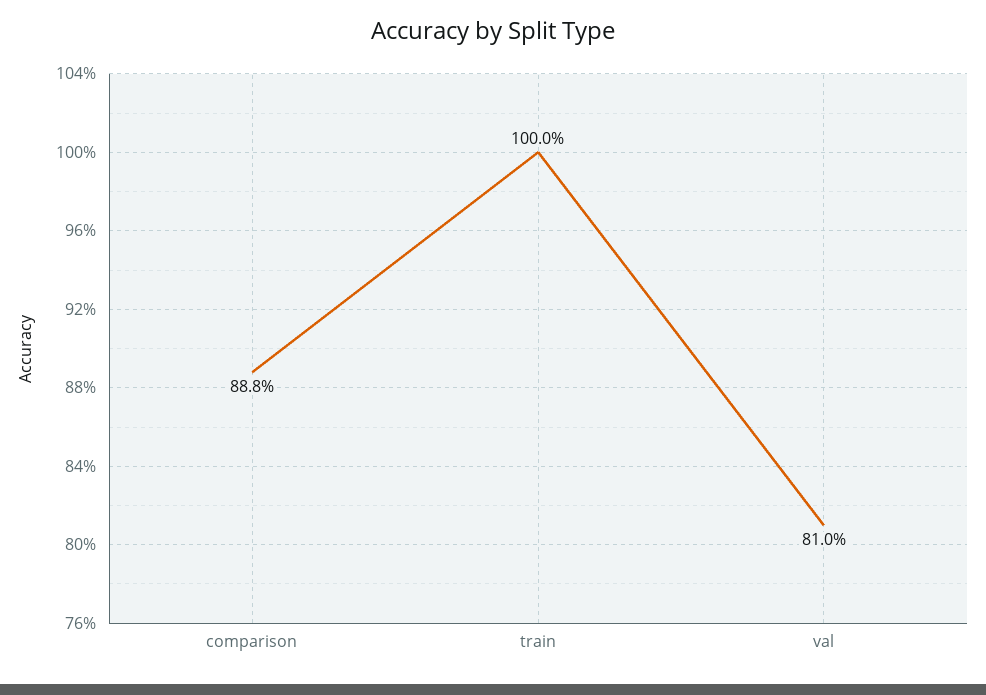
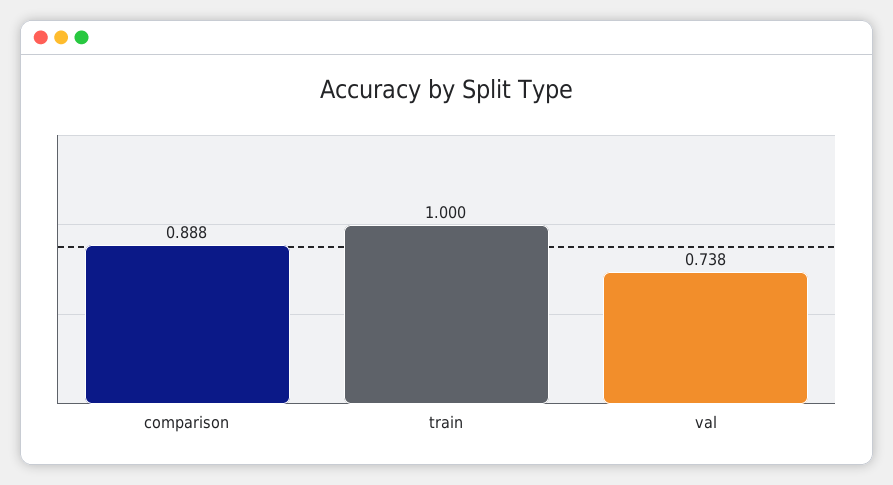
val: 0.81 -> 0.738

